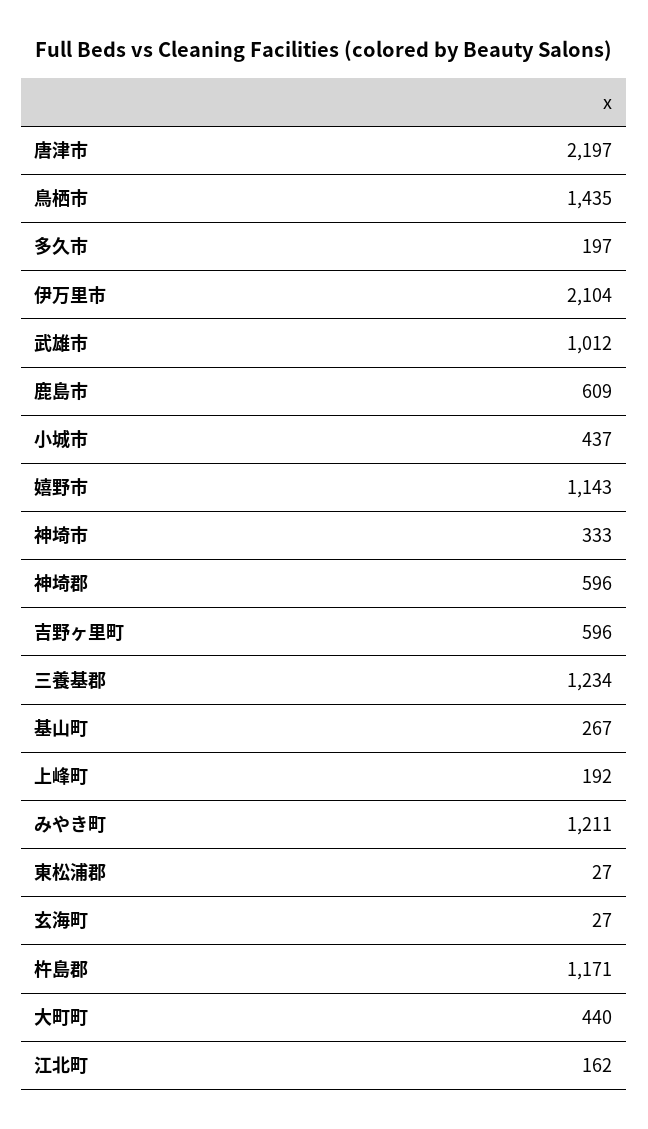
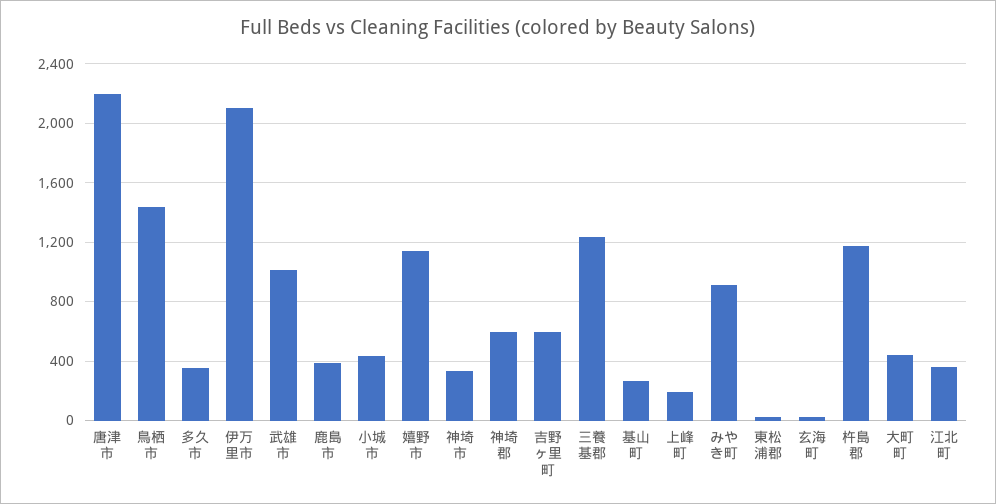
多久市: 197 -> 350
鹿島市: 609 -> 400
みやき町: 1211 -> 900
江北町: 162 -> 350

